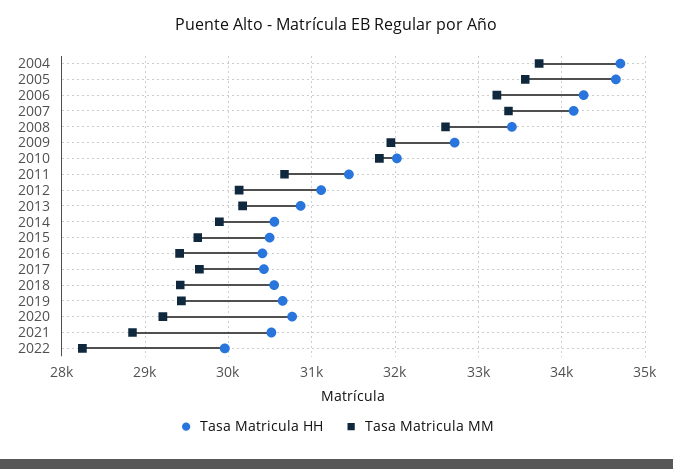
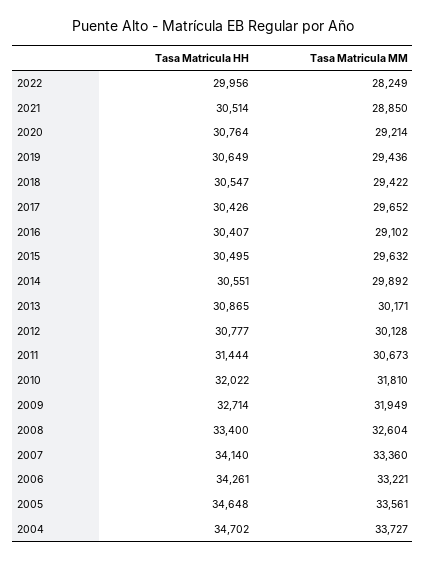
Tasa Matricula HH, 2012: 31100 -> 30777
Tasa Matricula MM, 2016: 29400 -> 29102

